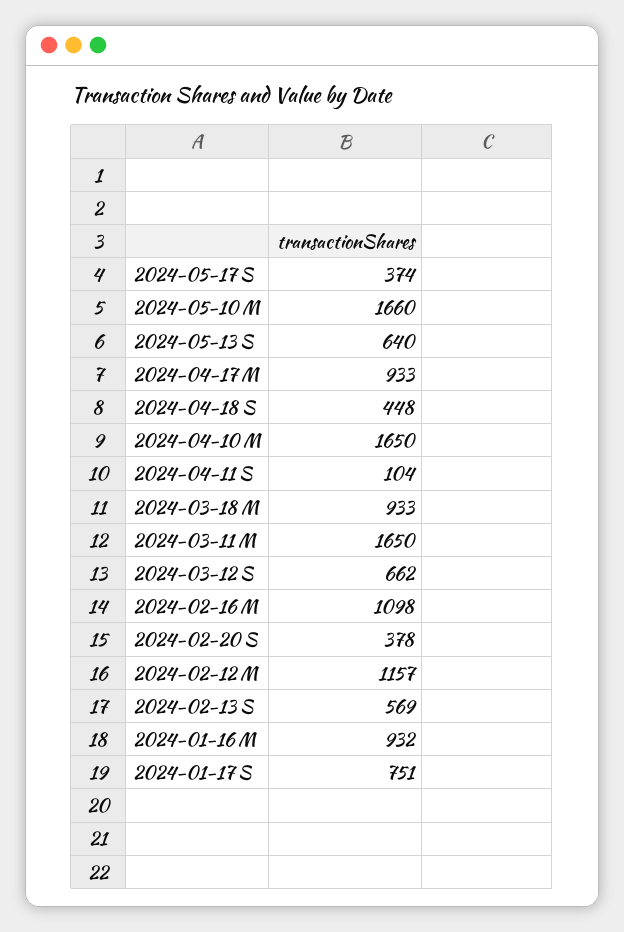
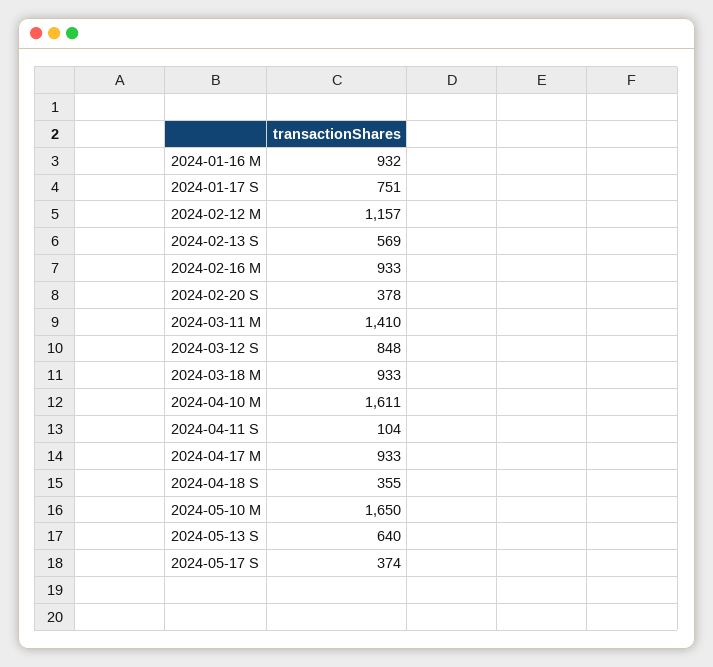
2024-05-10 M: 1660 -> 1650
2024-04-18 S: 448 -> 355
2024-04-10 M: 1650 -> 1611
2024-03-11 M: 1650 -> 1410
2024-03-12 S: 662 -> 848
2024-02-16 M: 1098 -> 933

